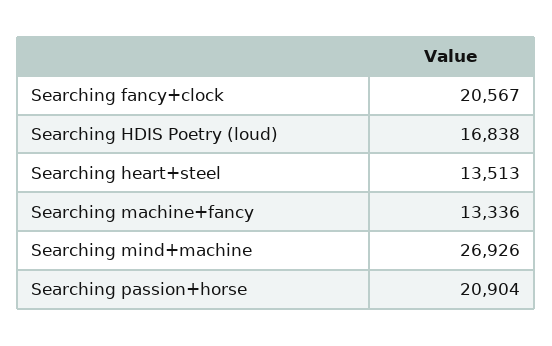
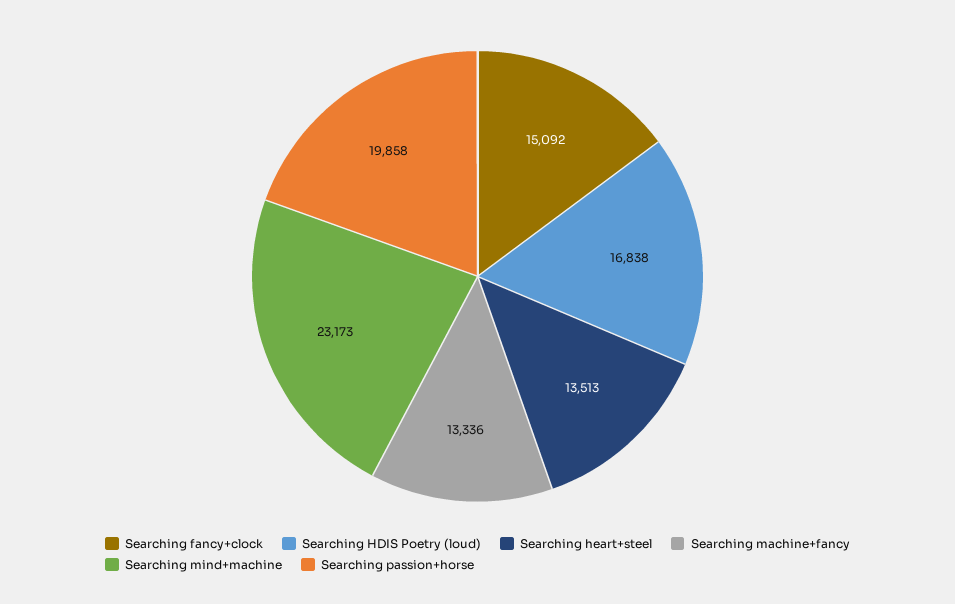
Searching fancy+clock: 20567 -> 15092
Searching mind+machine: 26926 -> 23173
Searching passion+horse: 20904 -> 19858

